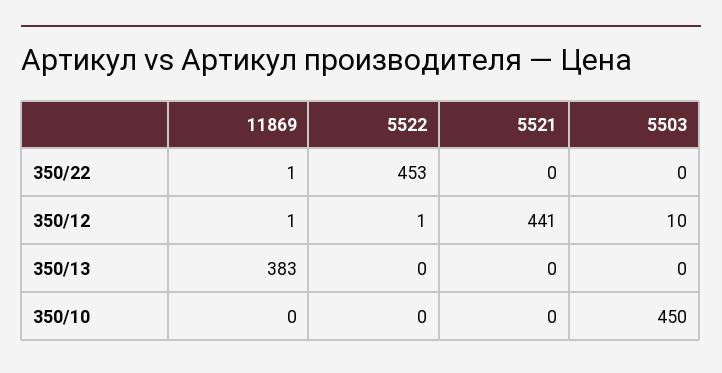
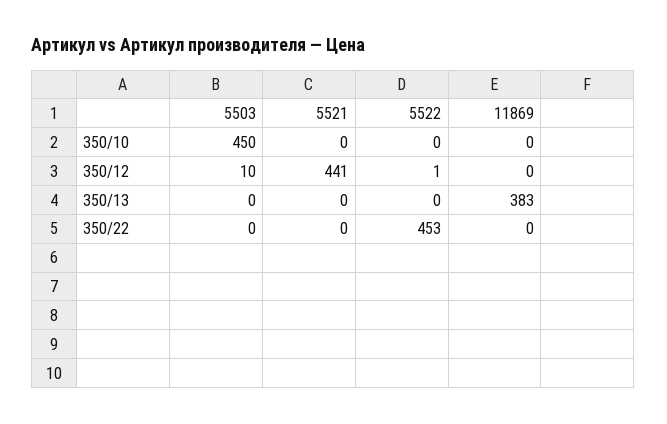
11869, 350/22: 1 -> 0
11869, 350/12: 1 -> 0

